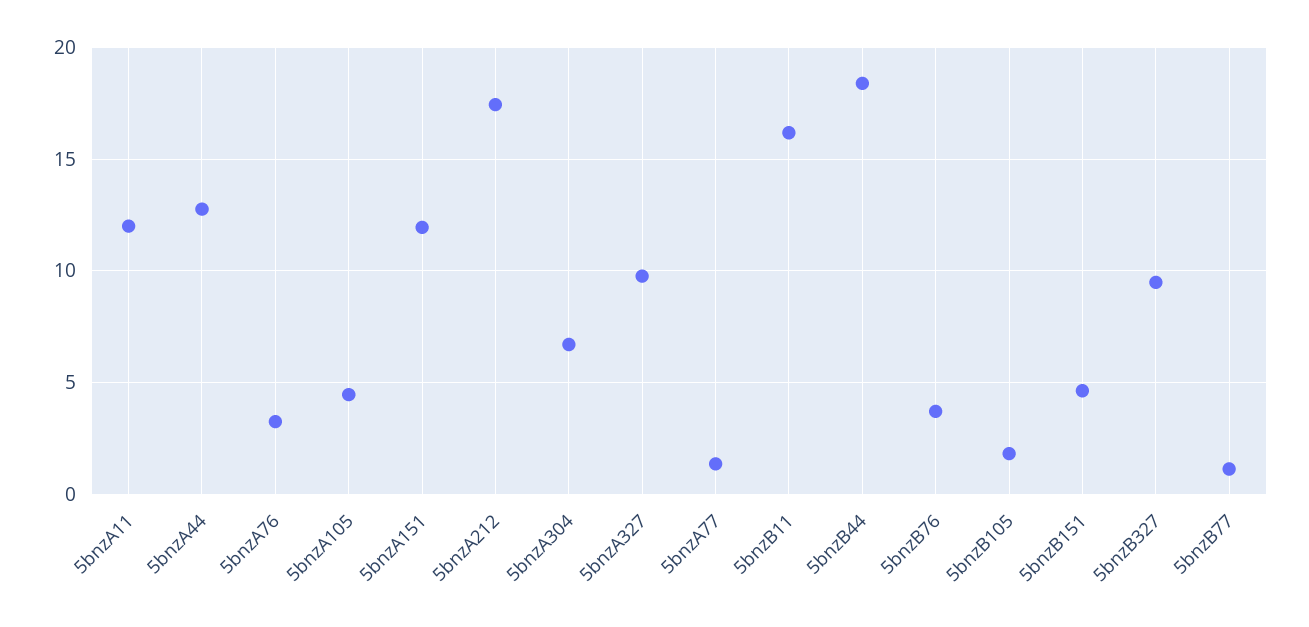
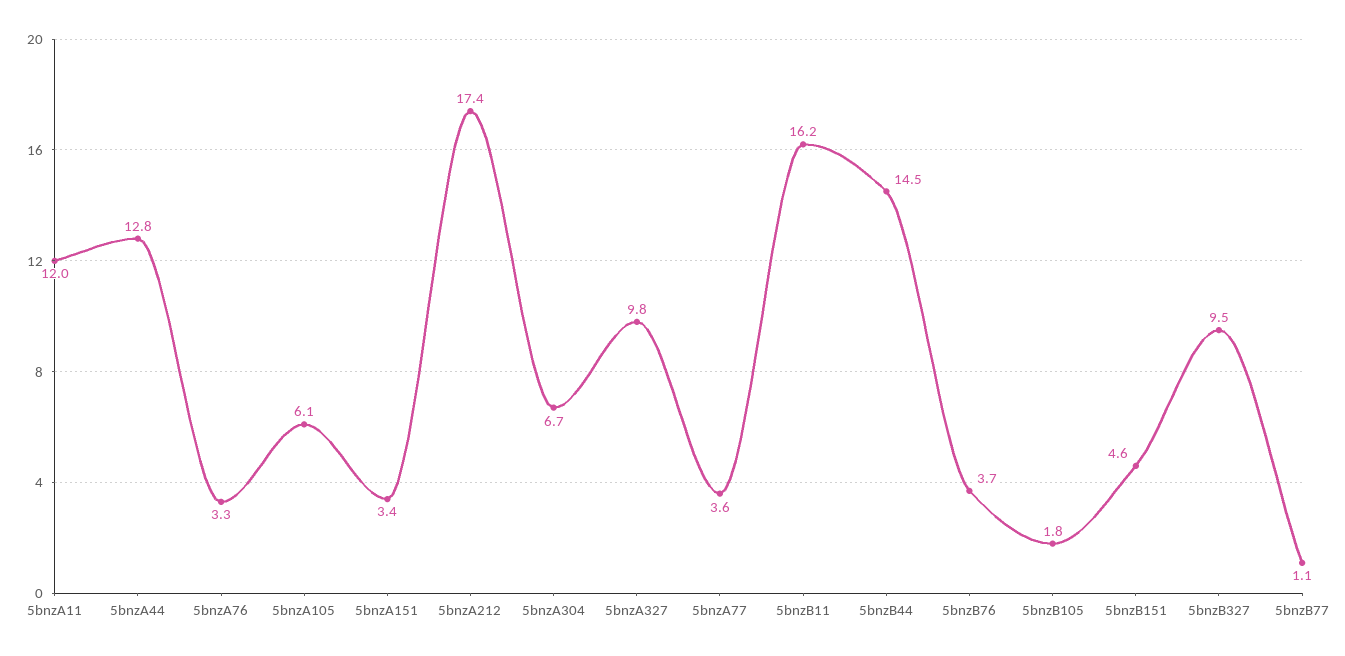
5bnzA105: 4.5 -> 6.1
5bnzA151: 12 -> 3.4
5bnzA77: 1.5 -> 3.6
5bnzB44: 18.5 -> 14.5

